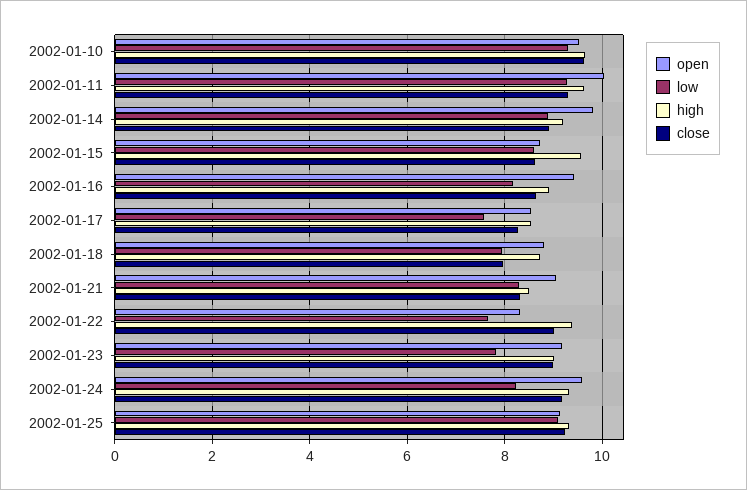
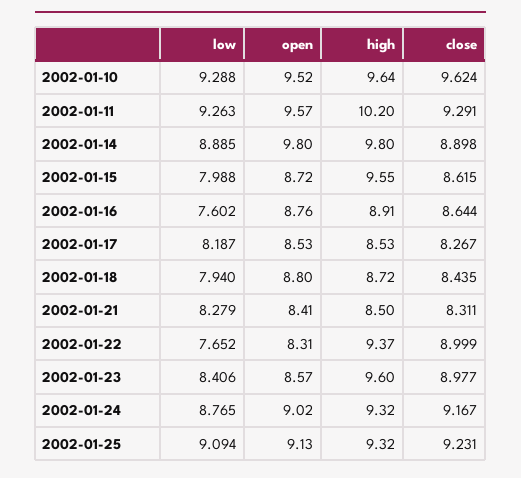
open, 2002-01-11: 10 -> 9.57
high, 2002-01-11: 9.6 -> 10.2
high, 2002-01-14: 9.2 -> 9.8
low, 2002-01-15: 8.6 -> 7.988
open, 2002-01-16: 9.4 -> 8.76
low, 2002-01-16: 8.2 -> 7.602
low, 2002-01-17: 7.6 -> 8.187
close, 2002-01-18: 8 -> 8.435
open, 2002-01-21: 9 -> 8.41
open, 2002-01-23: 9.2 -> 8.57
low, 2002-01-23: 7.8 -> 8.406
high, 2002-01-23: 9 -> 9.6
open, 2002-01-24: 9.6 -> 9.02
low, 2002-01-24: 8.2 -> 8.765

